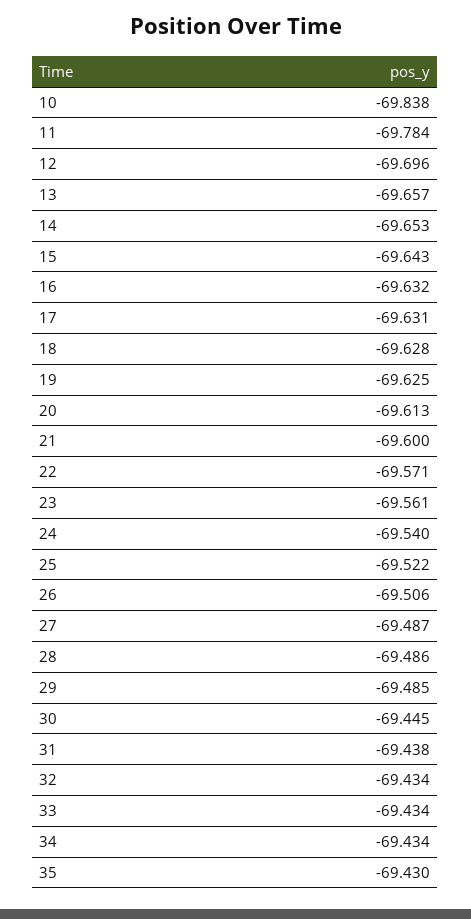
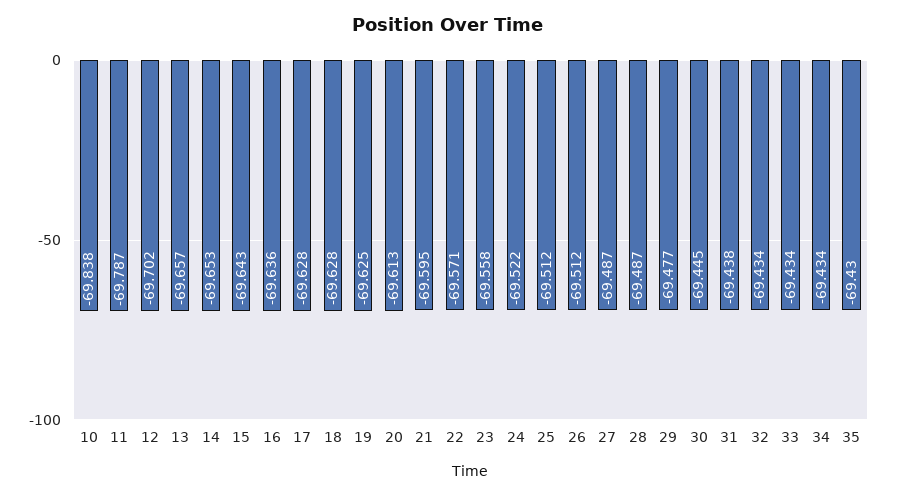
11: -69.784 -> -69.787
12: -69.696 -> -69.702
16: -69.632 -> -69.636
17: -69.631 -> -69.628
21: -69.6 -> -69.595
23: -69.561 -> -69.558
24: -69.54 -> -69.522
25: -69.522 -> -69.512
26: -69.506 -> -69.512
28: -69.486 -> -69.487
29: -69.485 -> -69.477

